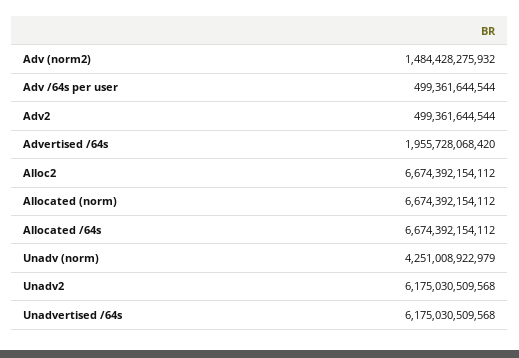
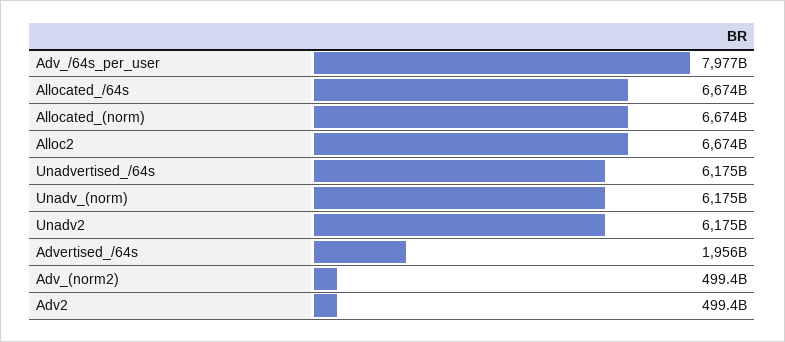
Adv (norm2): 1484428275932 -> 499400000000
Adv /64s per user: 499361644544 -> 7977000000000
Unadv (norm): 4251008922979 -> 6175000000000

